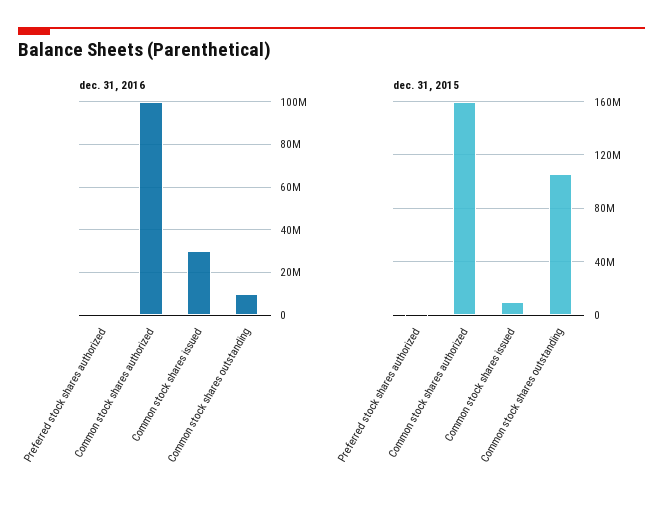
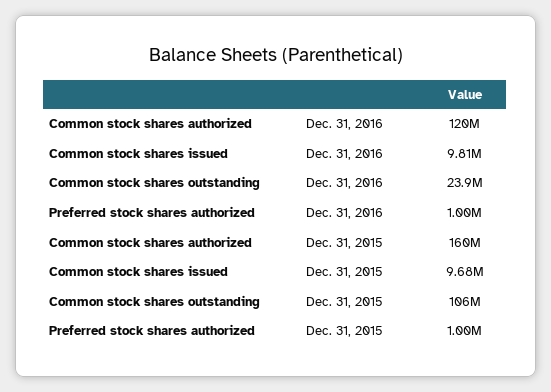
dec. 31, 2016, Common stock shares authorized: 100000000 -> 120000000
dec. 31, 2016, Common stock shares issued: 30000000 -> 9810000
dec. 31, 2016, Common stock shares outstanding: 10000000 -> 23900000

